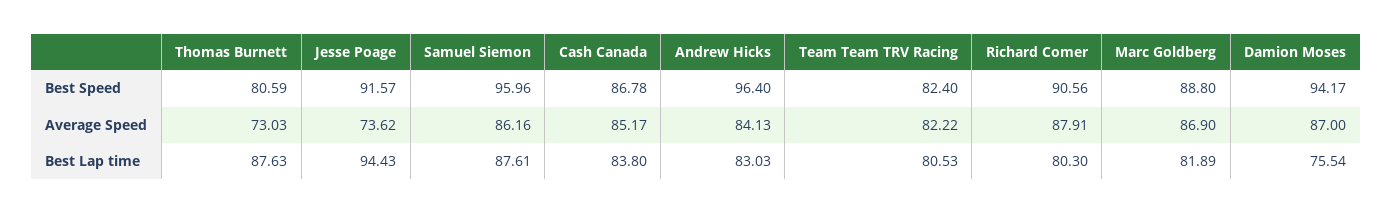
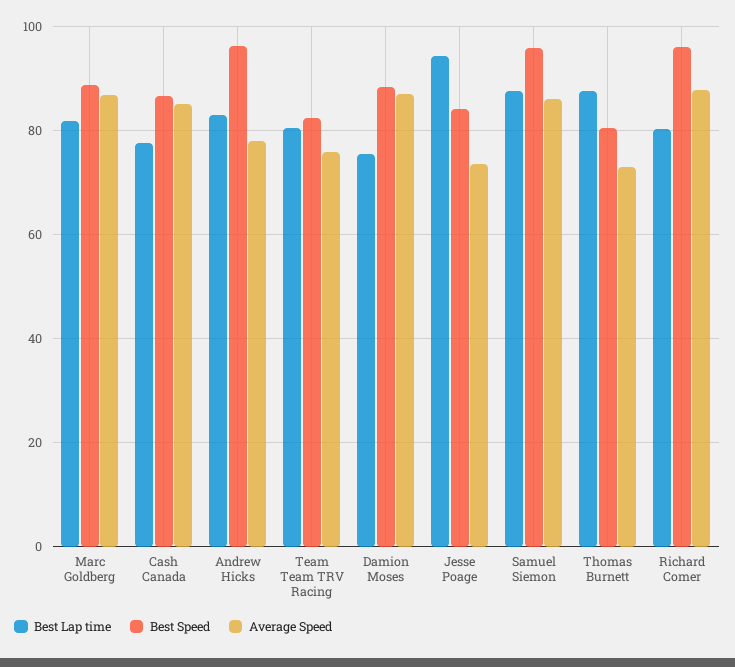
Best Speed, Jesse Poage: 91.57 -> 84
Best Speed, Richard Comer: 90.56 -> 96
Best Speed, Damion Moses: 94.17 -> 88
Average Speed, Andrew Hicks: 84.13 -> 78
Average Speed, Team Team TRV Racing: 82.22 -> 76
Best Lap time, Cash Canada: 83.8 -> 78

